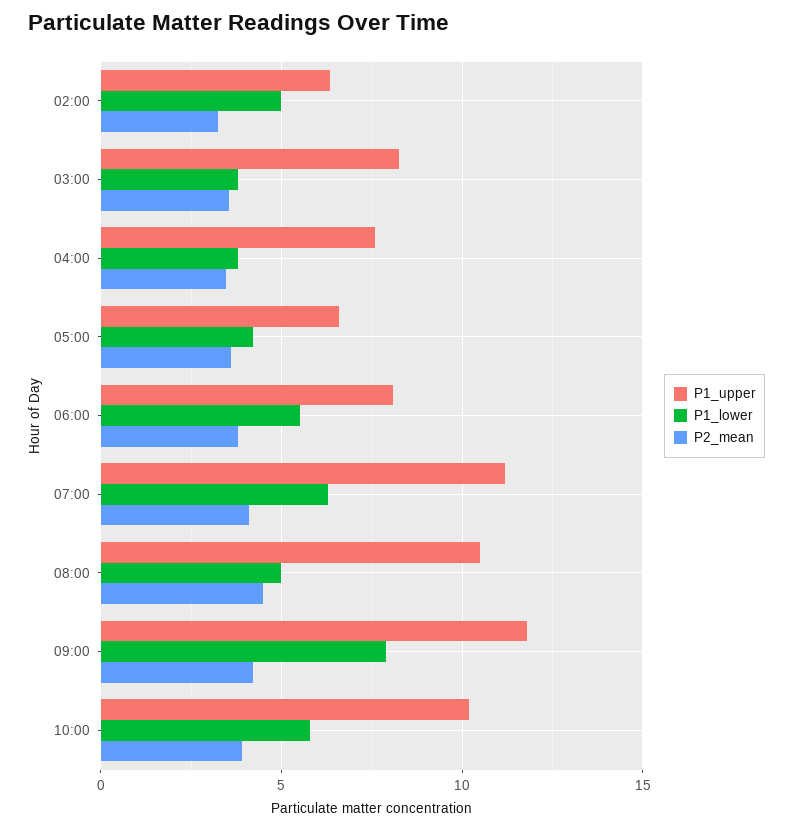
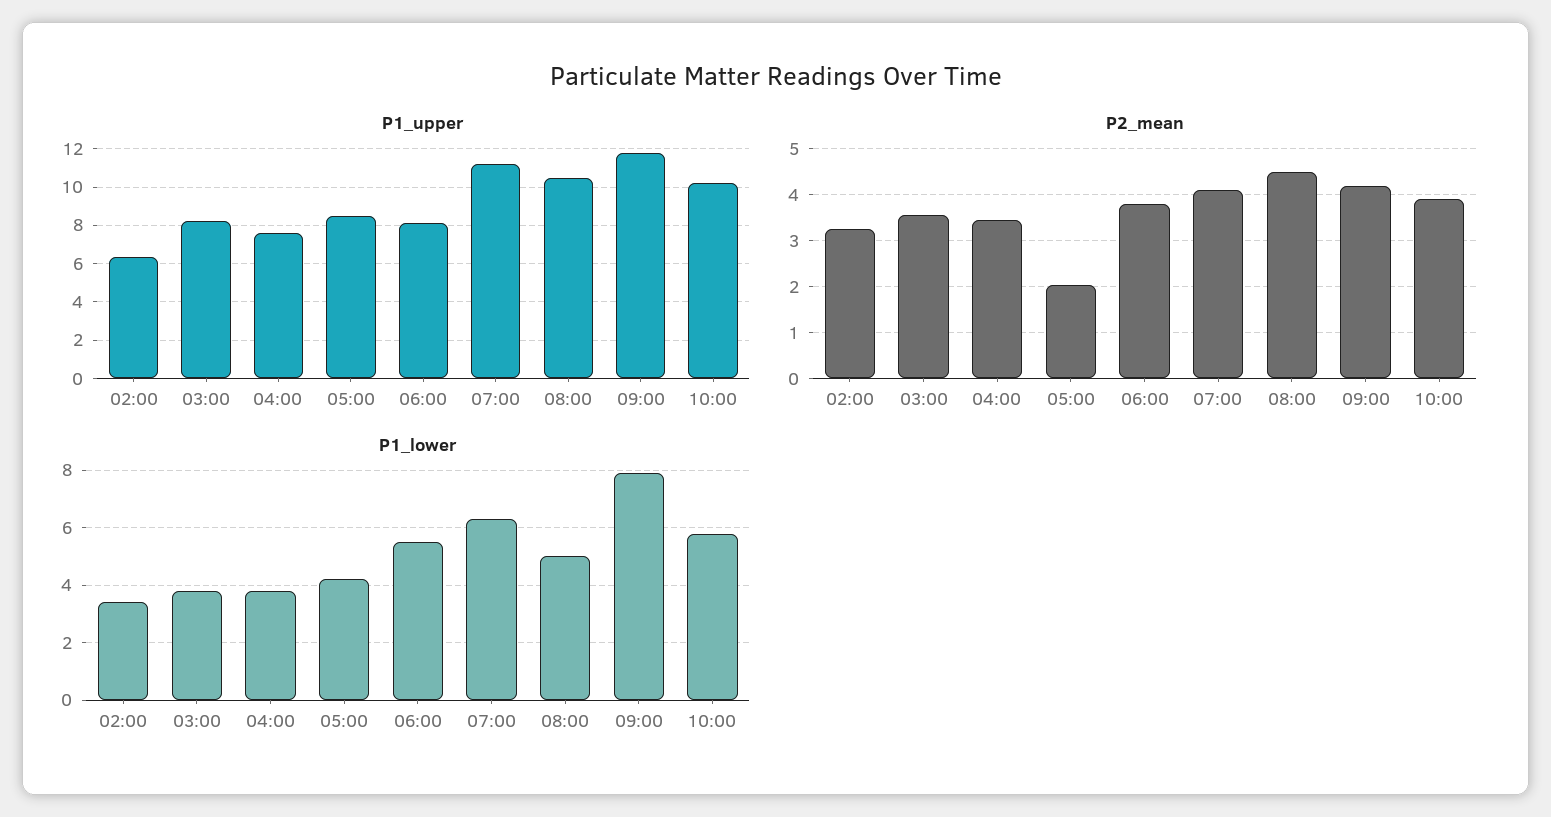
P1_lower, 02:00: 5 -> 3.5
P1_upper, 05:00: 6.5 -> 8.5
P2_mean, 05:00: 3.5 -> 2

